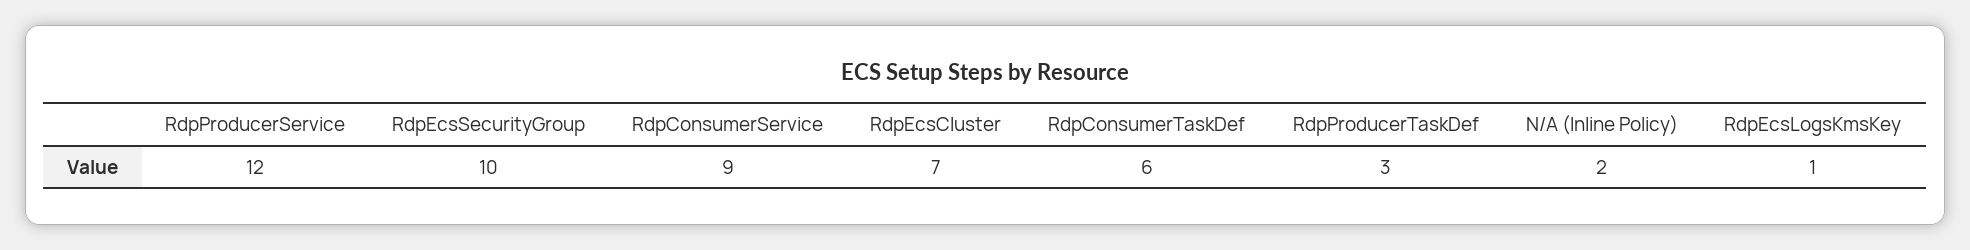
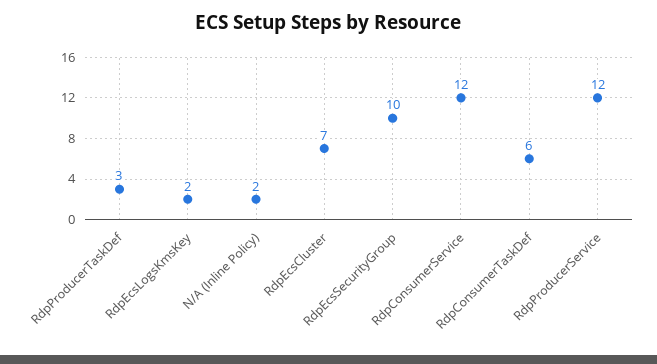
RdpConsumerService: 9 -> 12
RdpEcsLogsKmsKey: 1 -> 2

